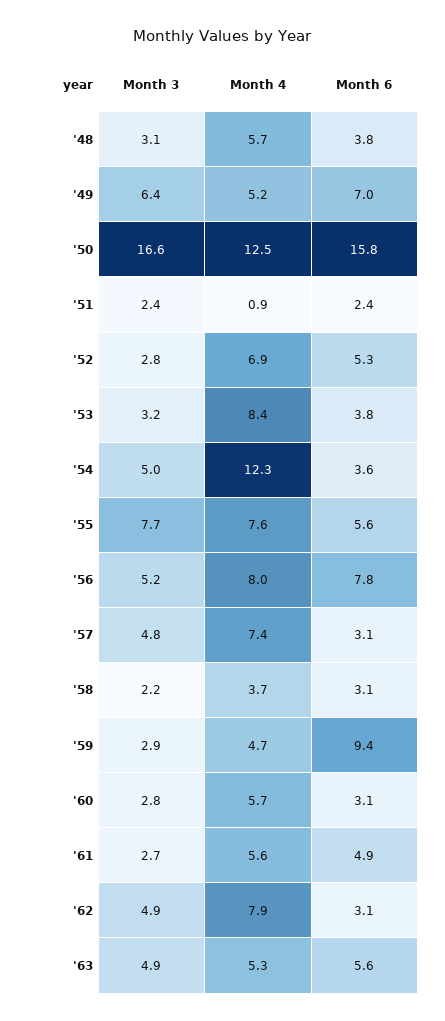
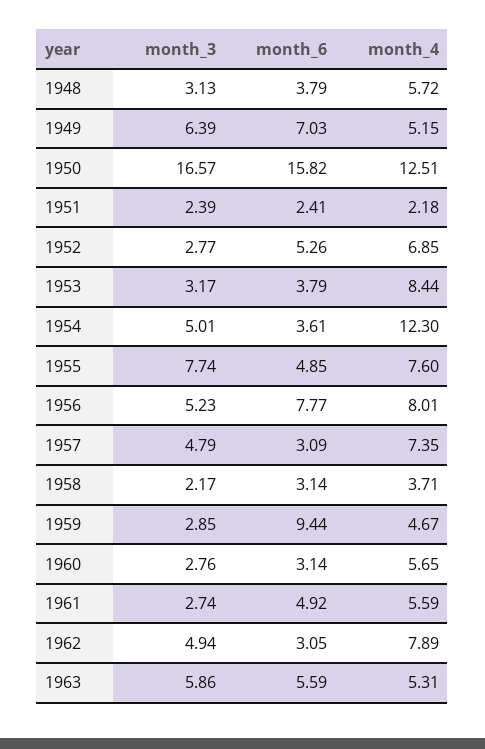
Month 4, '51: 0.9 -> 2.18
Month 6, '55: 5.6 -> 4.85
Month 3, '63: 4.9 -> 5.86

